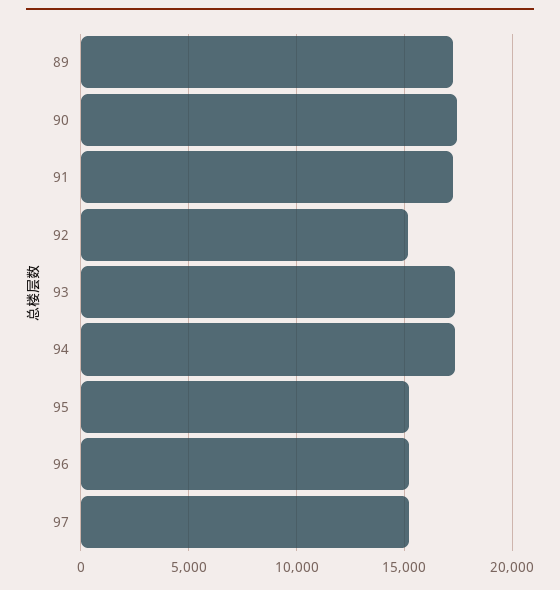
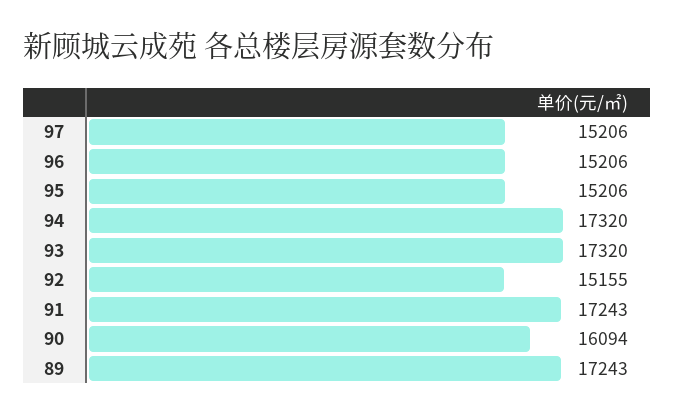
90: 17500 -> 16094

